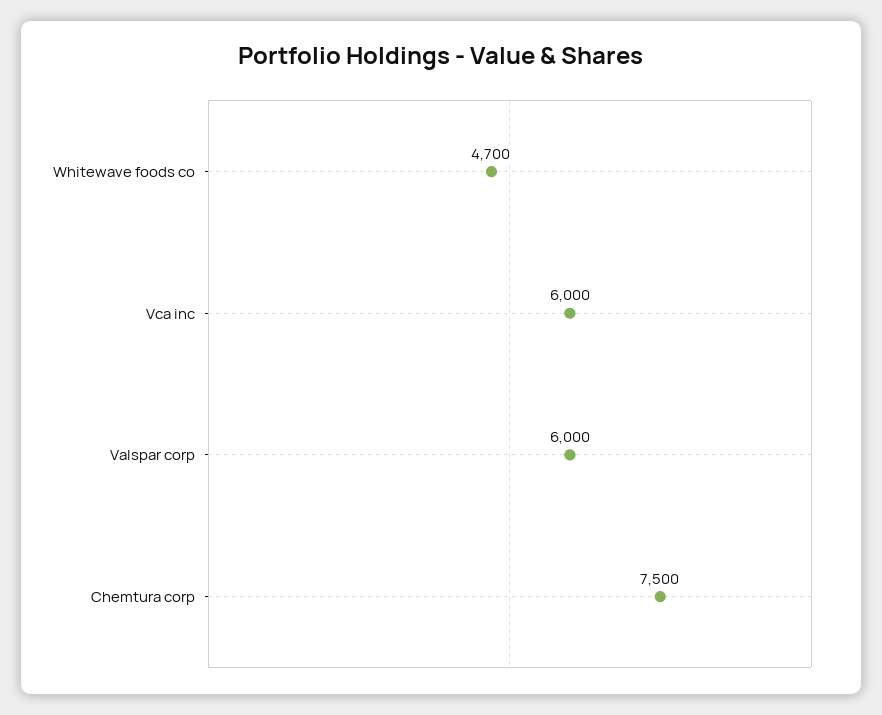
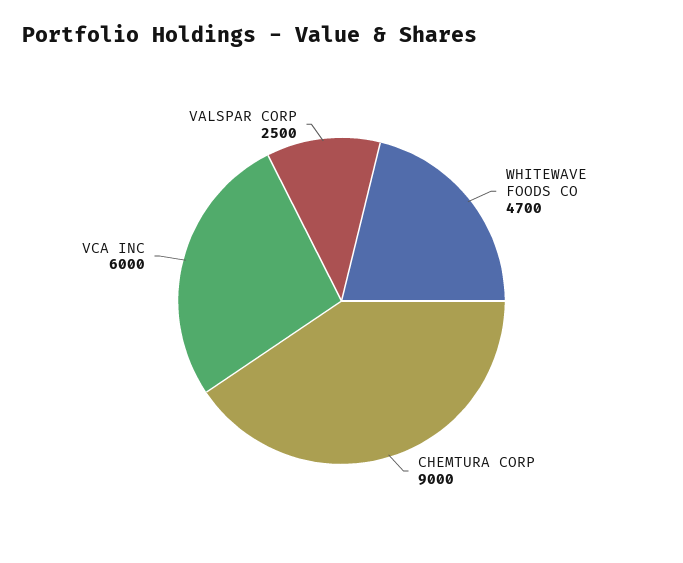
Valspar corp: 6000 -> 2500
Chemtura corp: 7500 -> 9000

